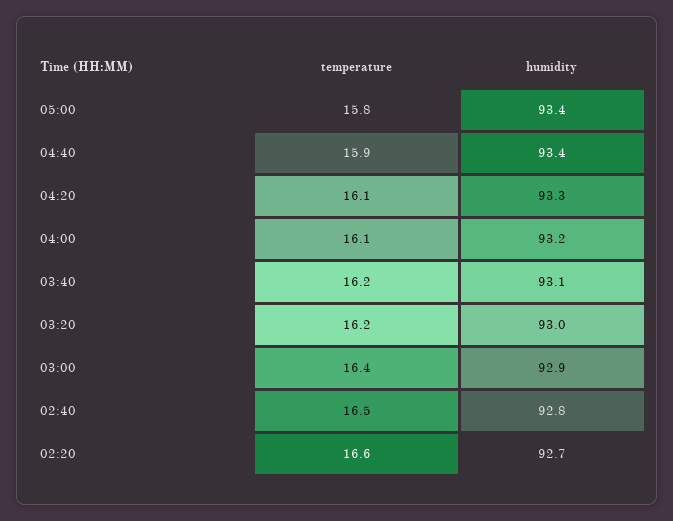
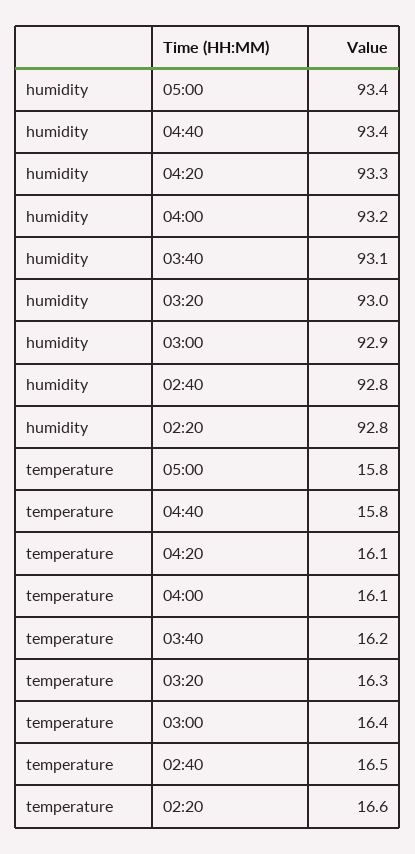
temperature, 04:40: 15.9 -> 15.8
temperature, 03:20: 16.2 -> 16.3
humidity, 02:20: 92.7 -> 92.8

